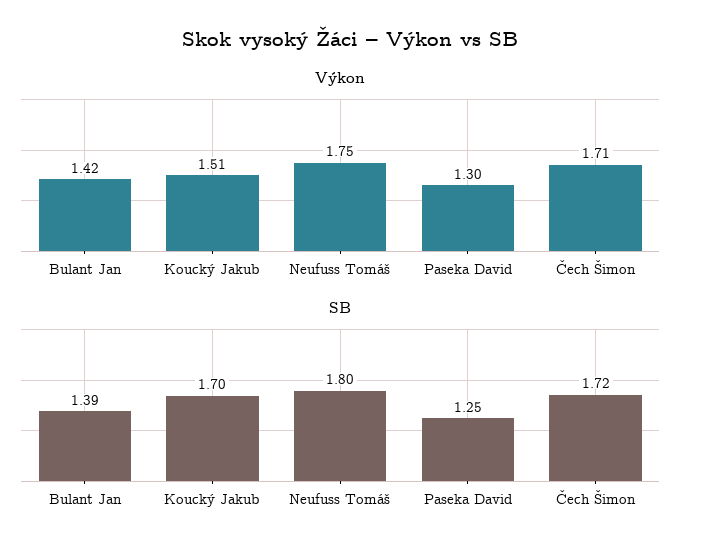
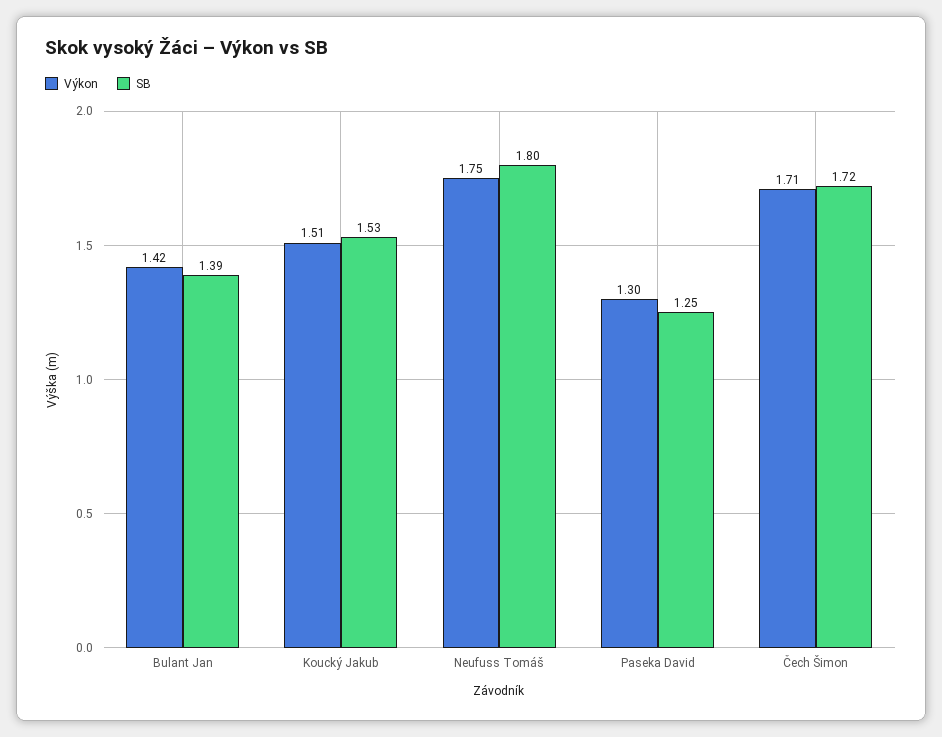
SB, Koucký Jakub: 1.7 -> 1.53

